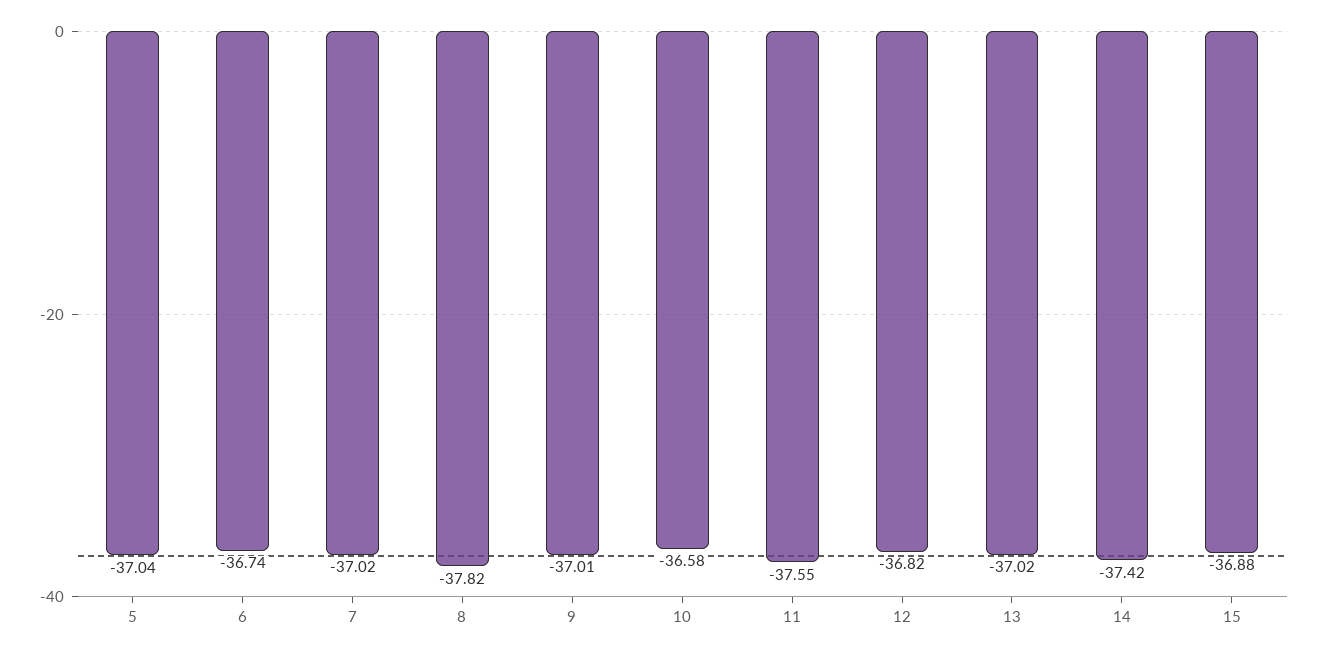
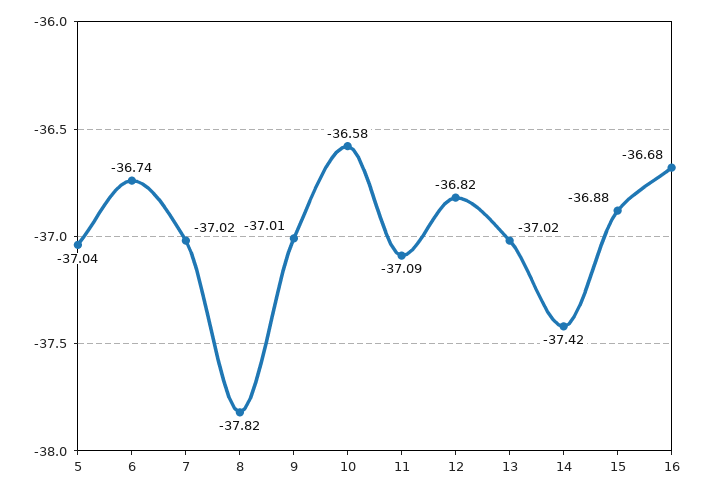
11: -37.55 -> -37.09
16: none -> -36.68

